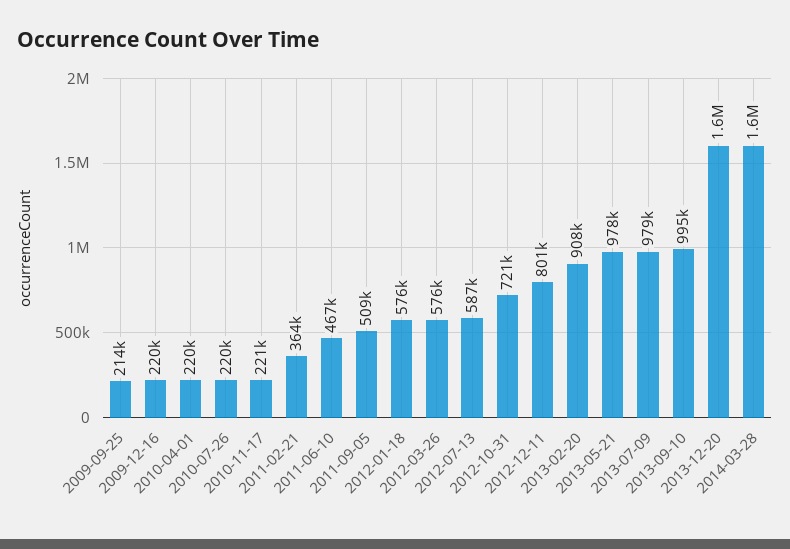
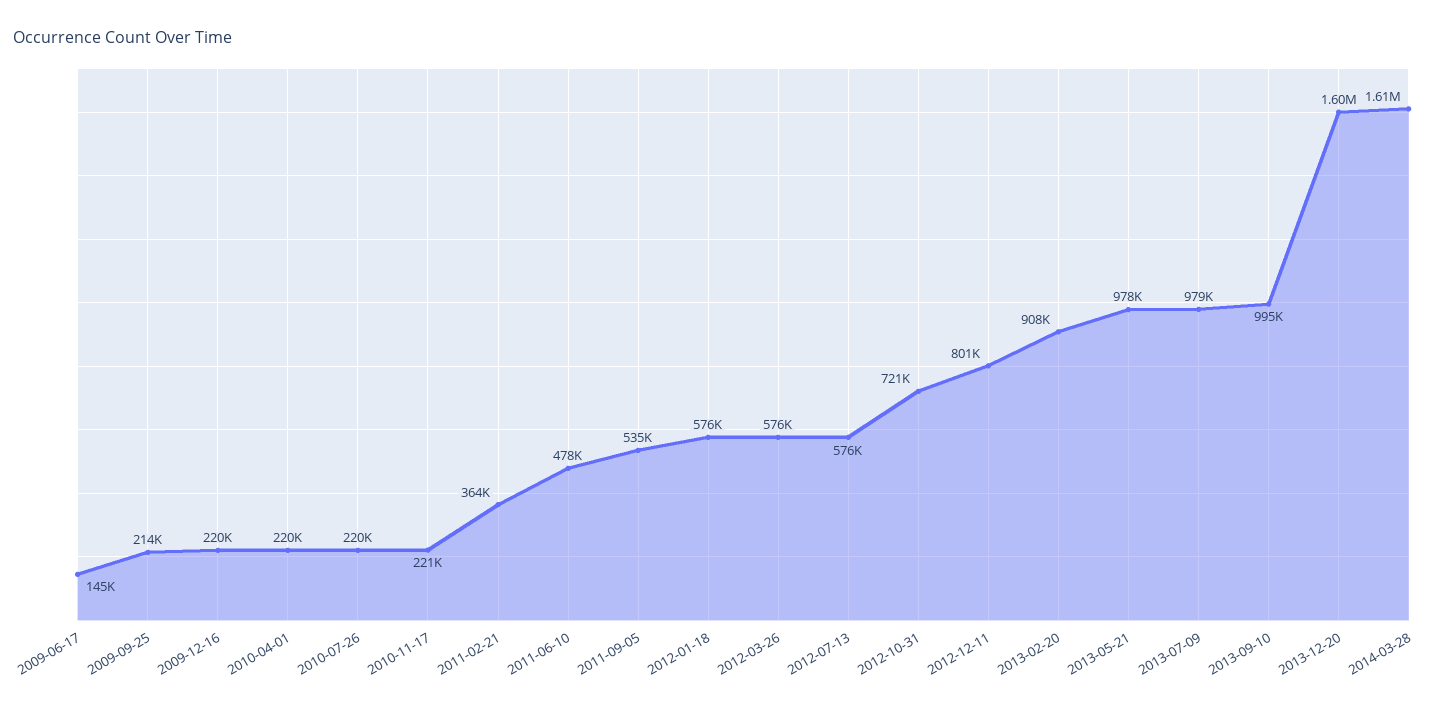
2011-06-10: 467000 -> 478000
2011-09-05: 509000 -> 535000
2012-07-13: 587000 -> 576000
2009-06-17: none -> 145000

